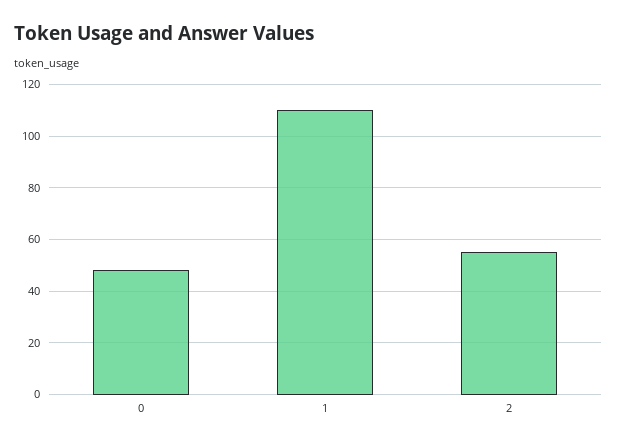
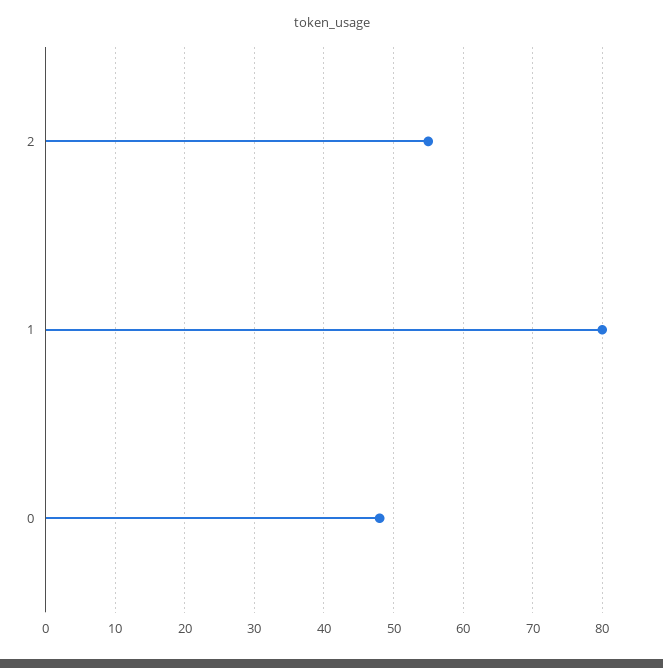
1: 110 -> 80

